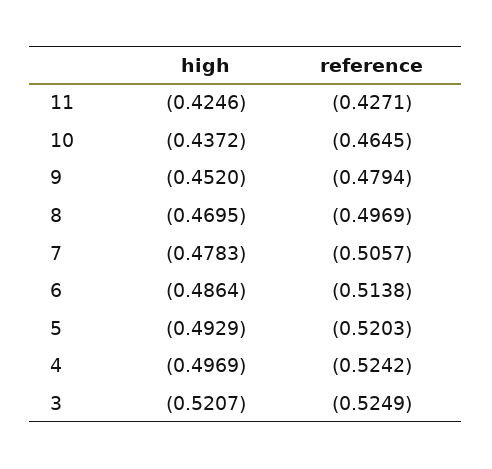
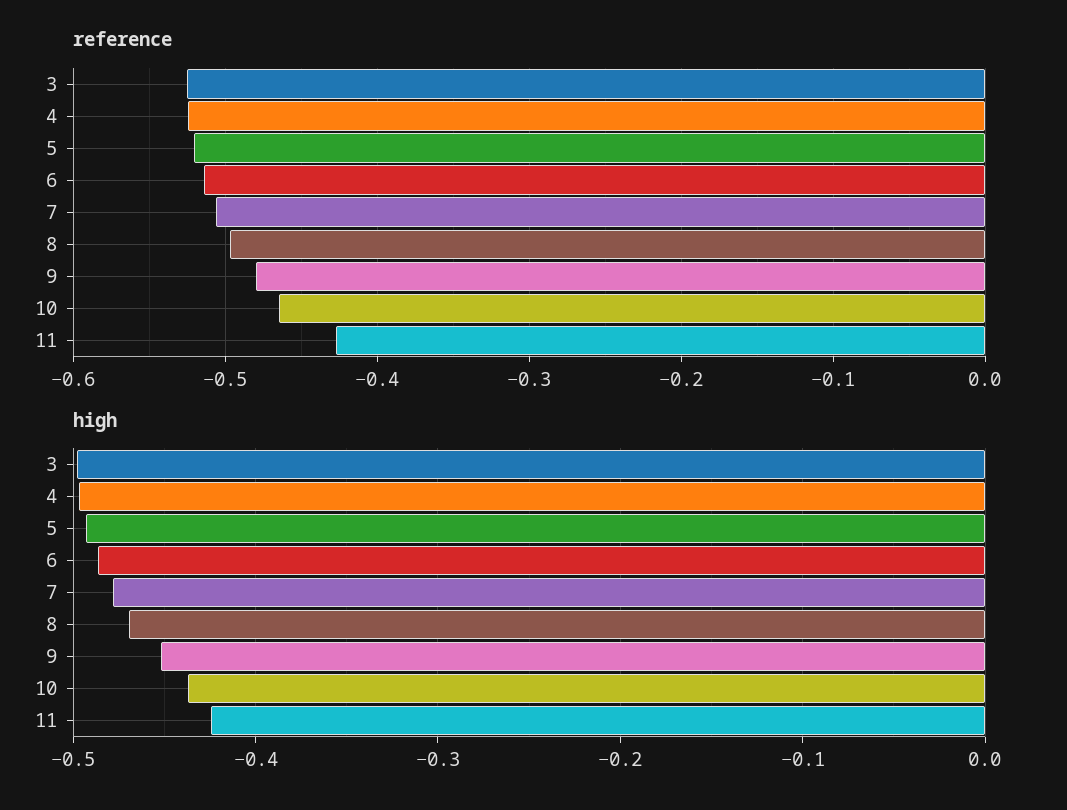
high, 3: -0.5207 -> -0.5

